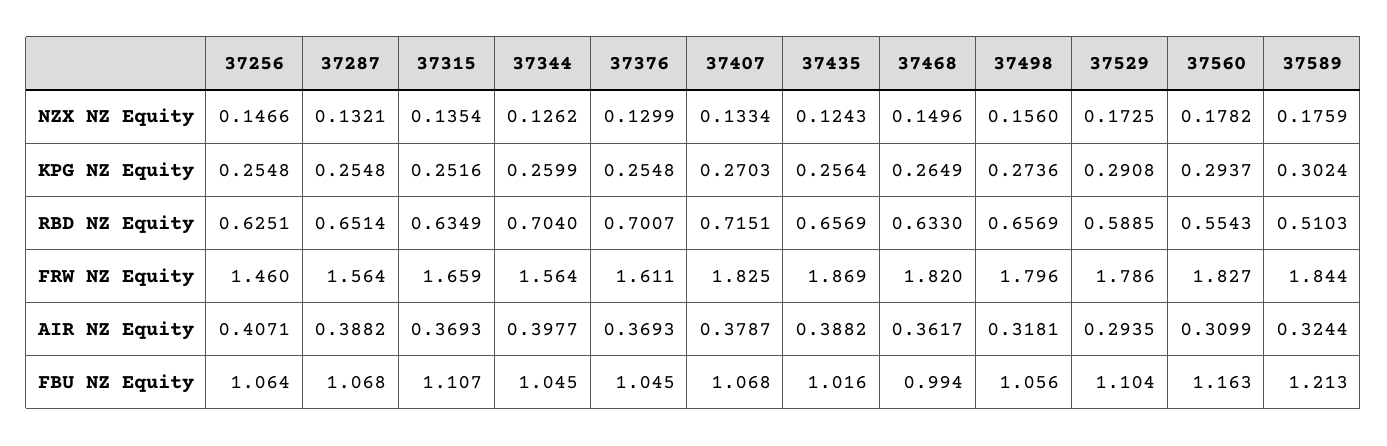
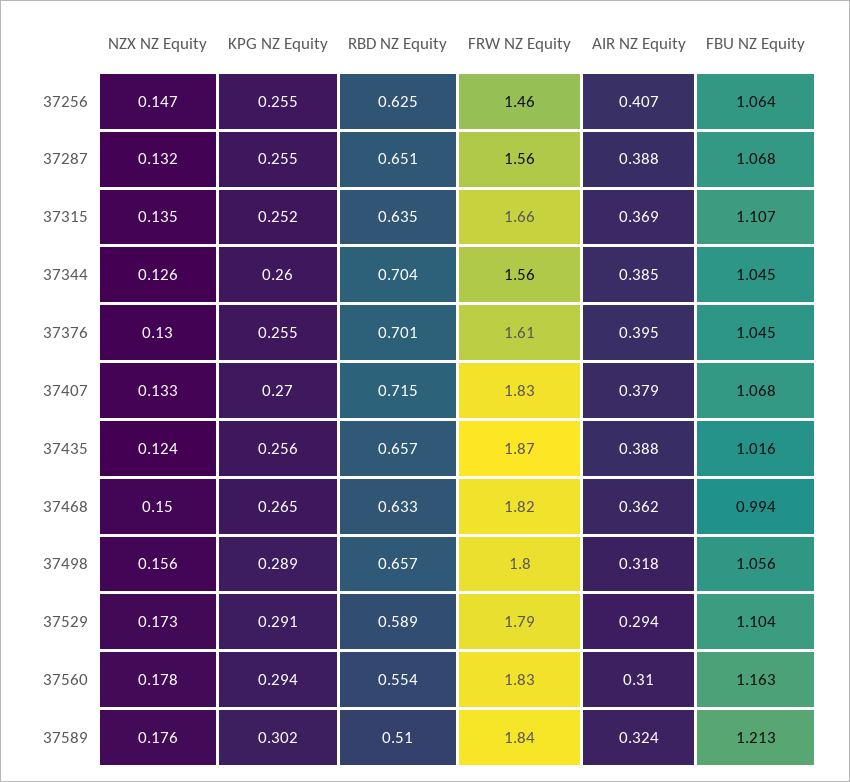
37498, KPG NZ Equity: 0.2736 -> 0.289
37344, AIR NZ Equity: 0.3977 -> 0.385
37376, AIR NZ Equity: 0.3693 -> 0.395

